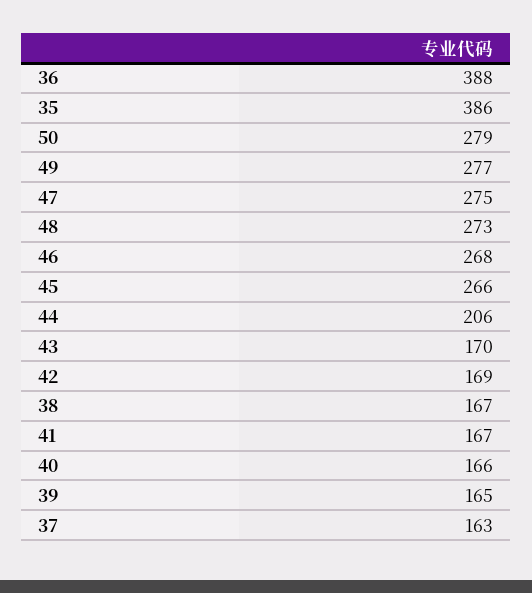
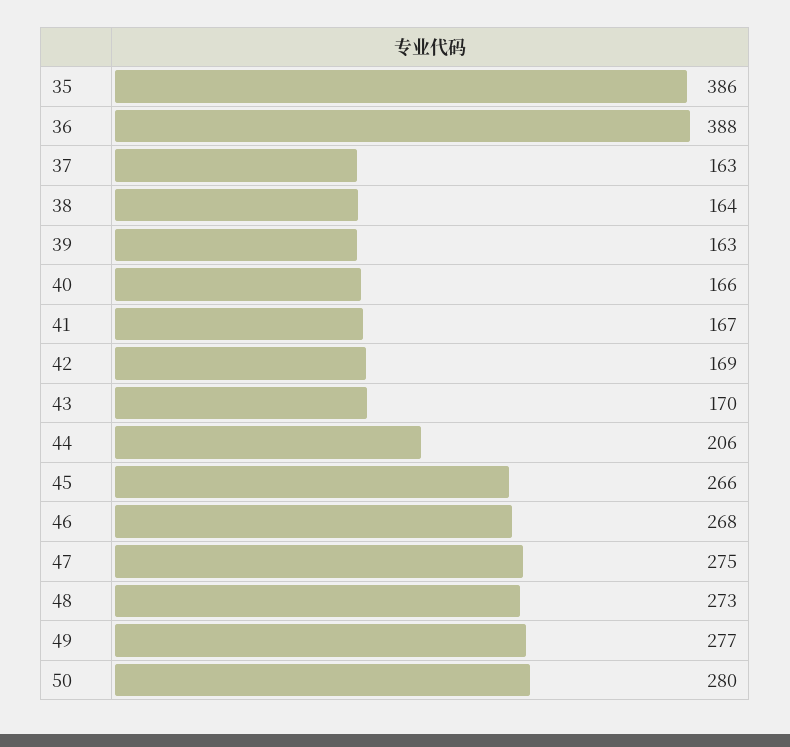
50: 279 -> 280
38: 167 -> 164
39: 165 -> 163

